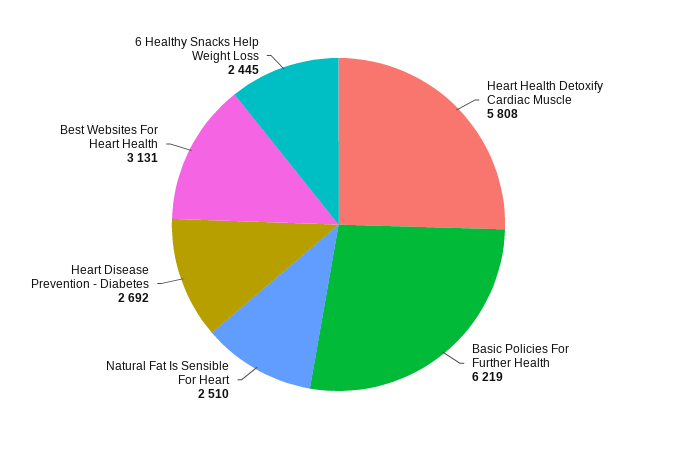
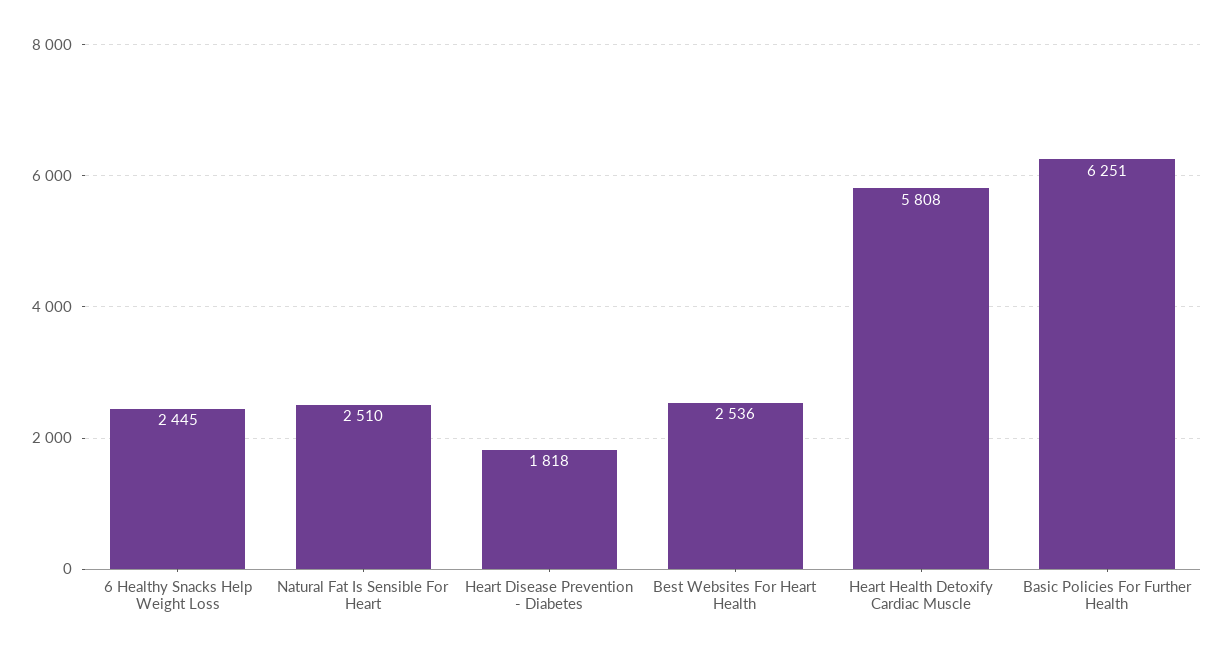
Basic Policies For Further Health: 6219 -> 6251
Heart Disease Prevention - Diabetes: 2692 -> 1818
Best Websites For Heart Health: 3131 -> 2536

